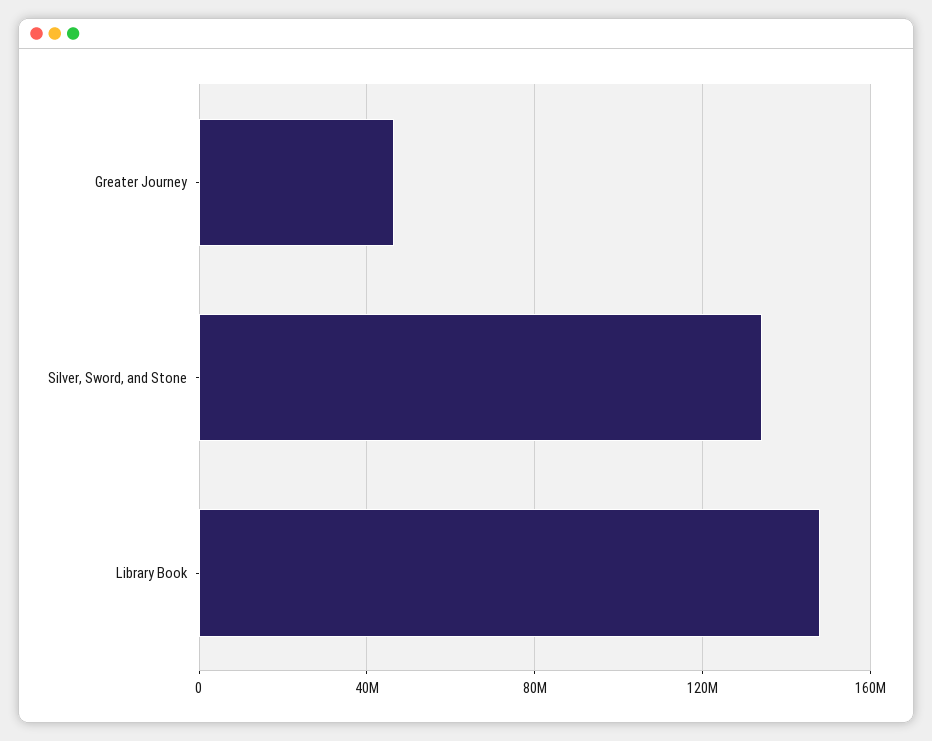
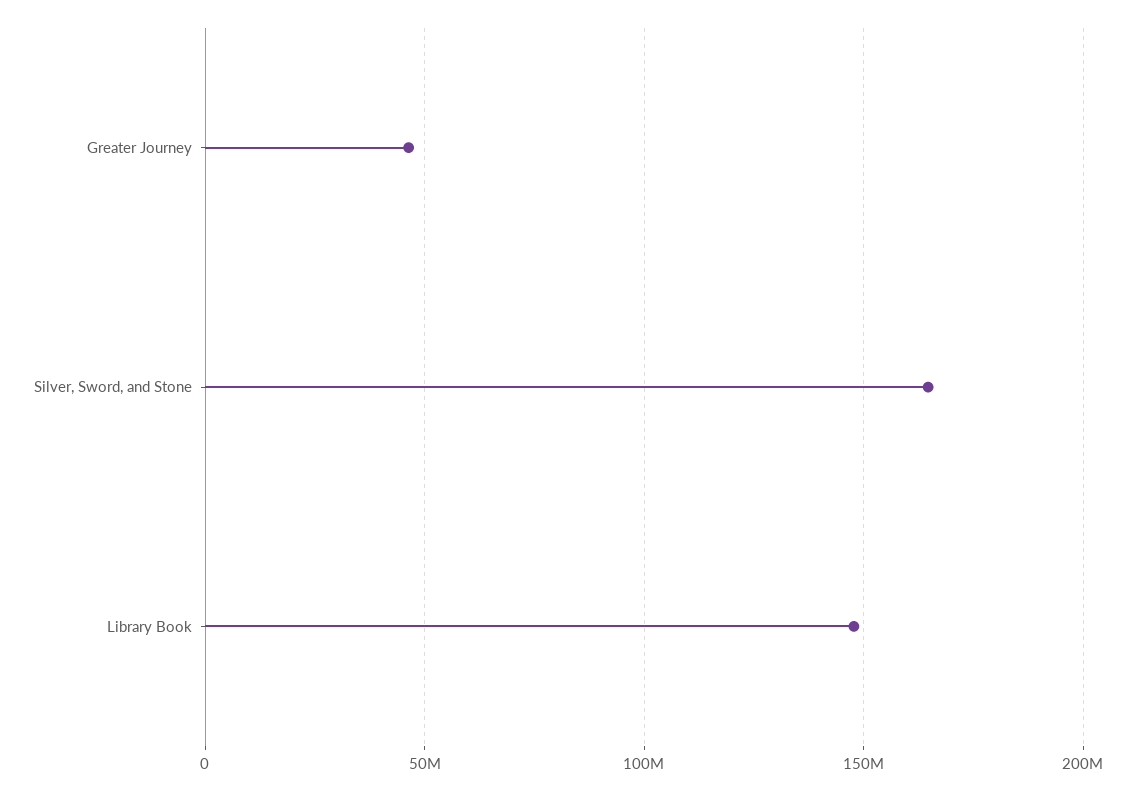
Silver, Sword, and Stone: 135000000 -> 165000000

